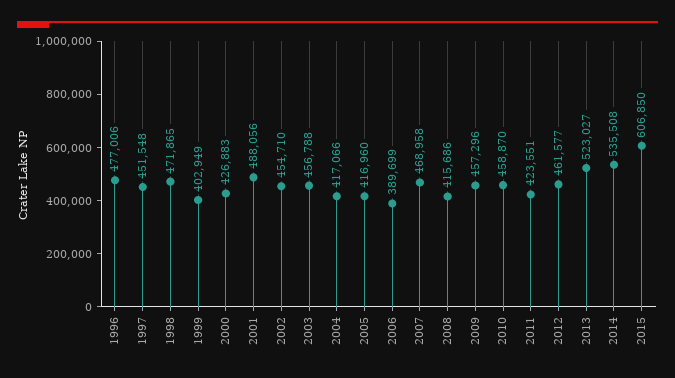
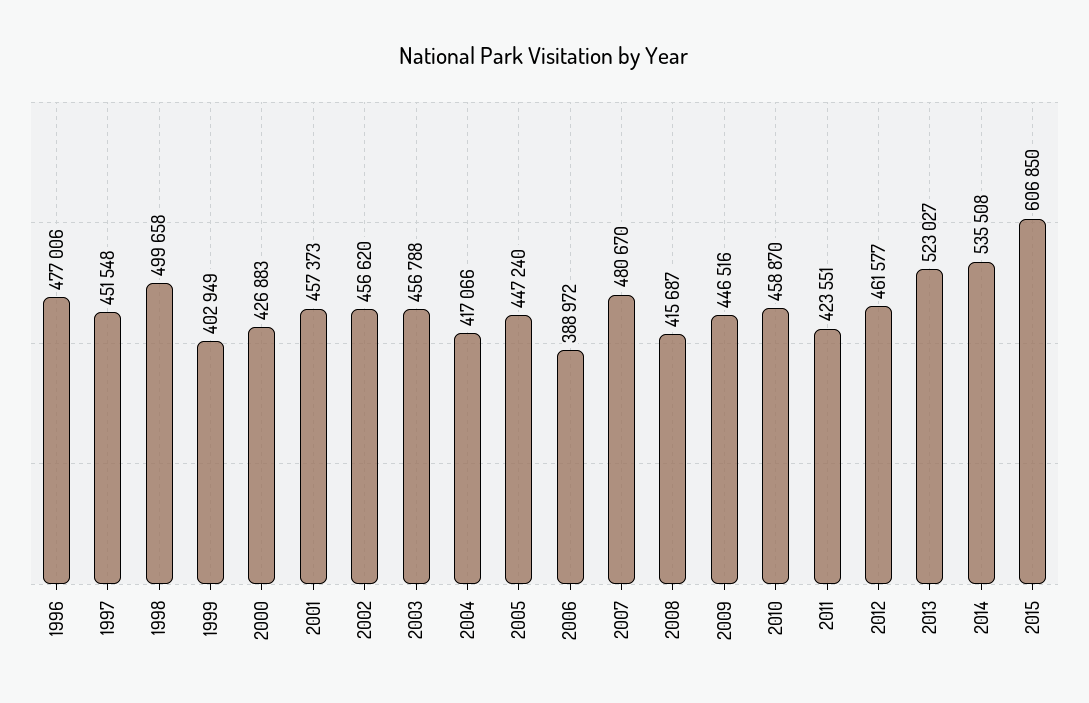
1998: 471865 -> 499658
2001: 488056 -> 457373
2002: 454710 -> 456620
2005: 416960 -> 447240
2006: 389699 -> 388972
2007: 468958 -> 480670
2008: 415686 -> 415687
2009: 457296 -> 446516

